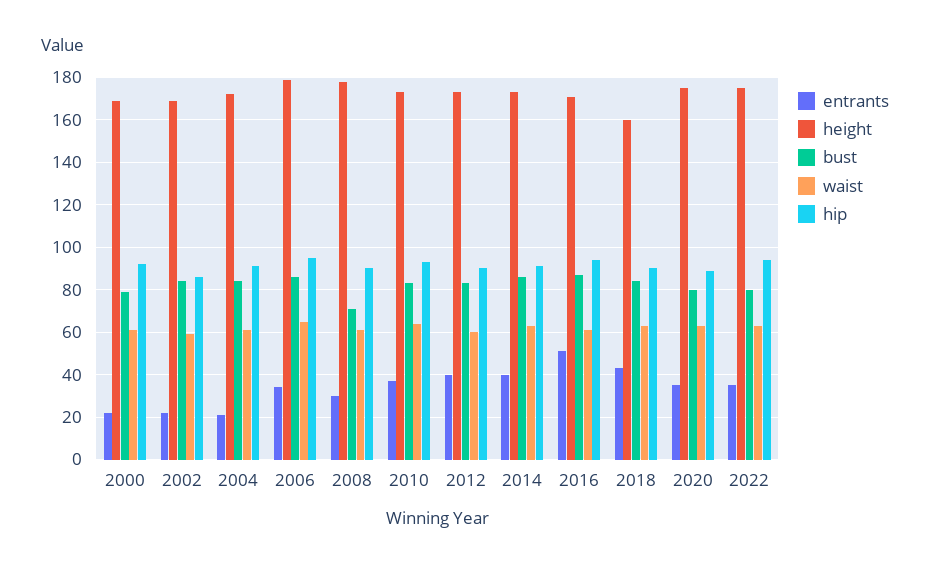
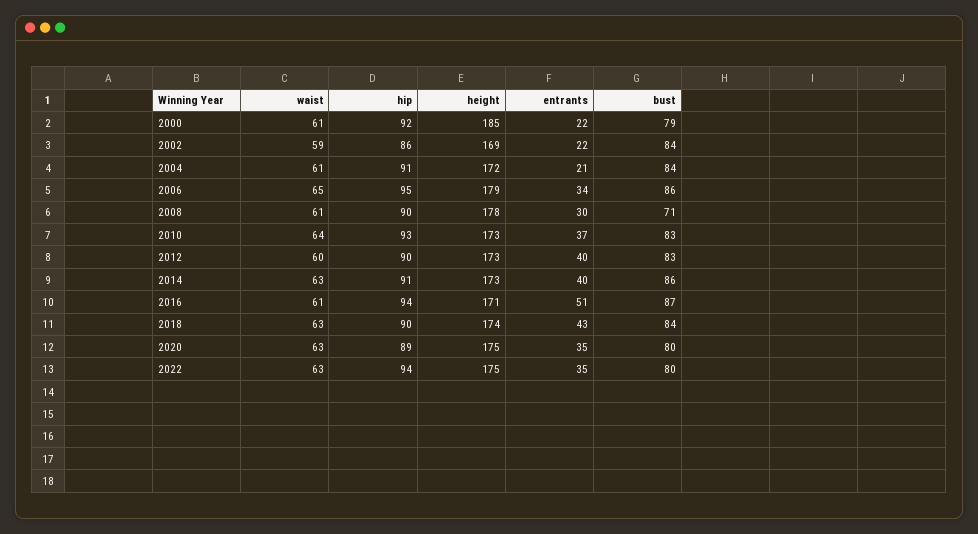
height, 2000: 170 -> 185
height, 2018: 160 -> 174

